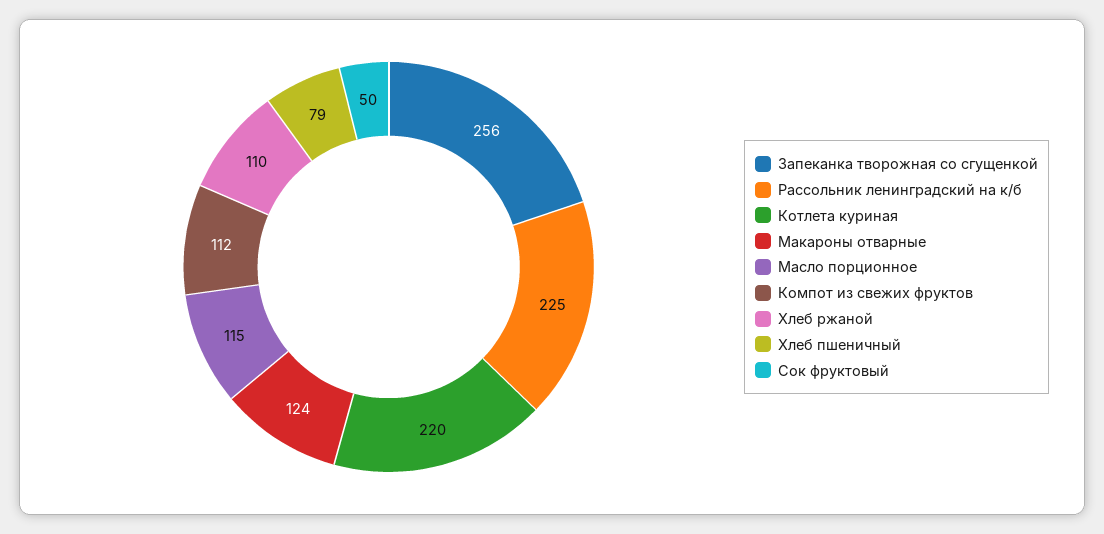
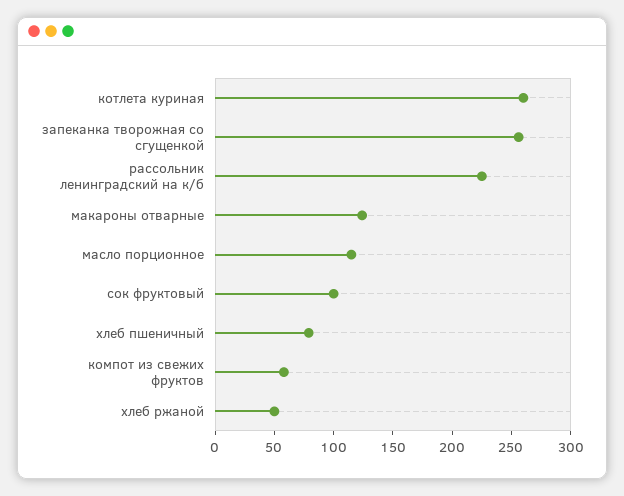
Котлета куриная: 220 -> 260
Компот из свежих фруктов: 112 -> 60
Хлеб ржаной: 110 -> 50
Сок фруктовый: 50 -> 100

